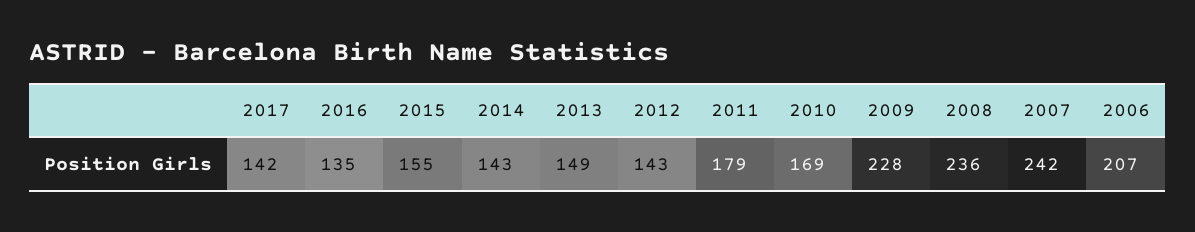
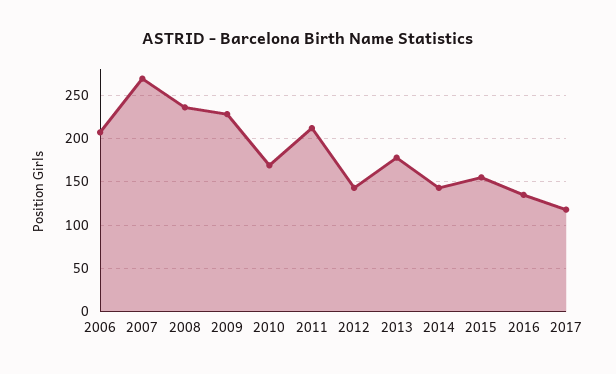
2017: 142 -> 120
2013: 149 -> 180
2011: 179 -> 210
2007: 242 -> 270

